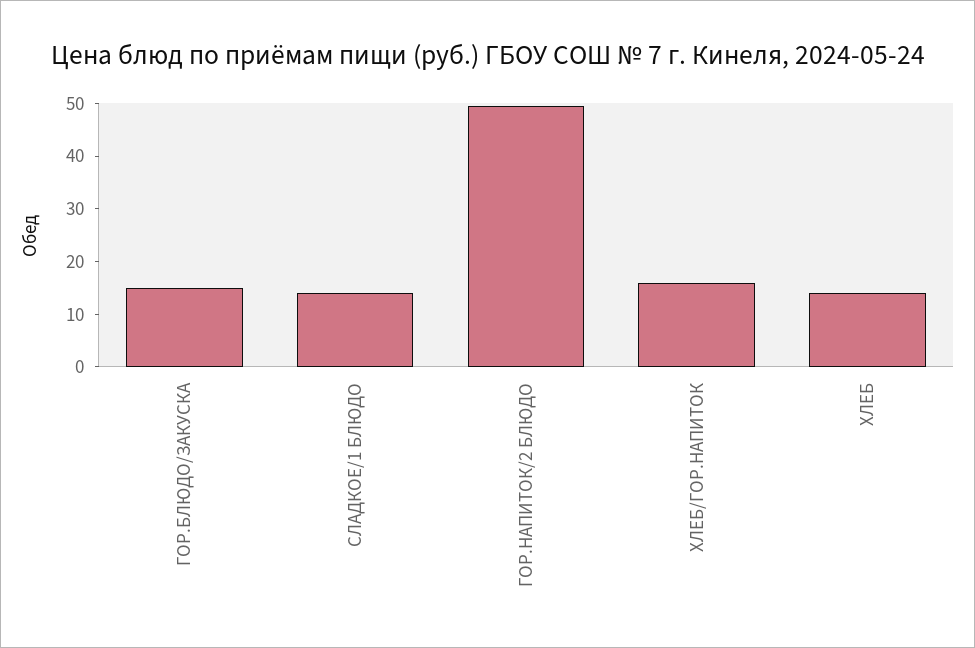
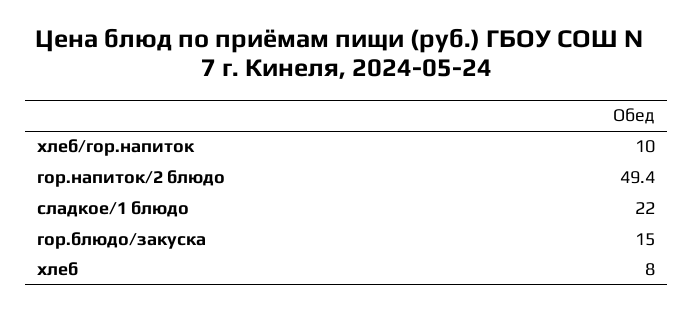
СЛАДКОЕ/1 БЛЮДО: 14 -> 22
ХЛЕБ/ГОР.НАПИТОК: 16 -> 10
ХЛЕБ: 14 -> 8

